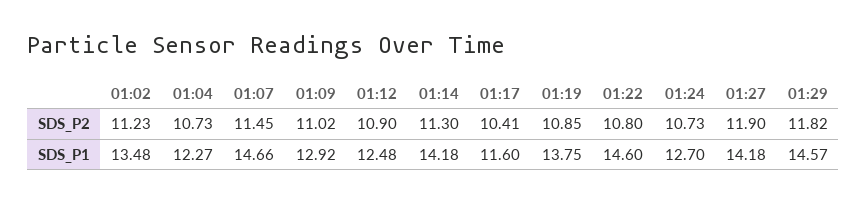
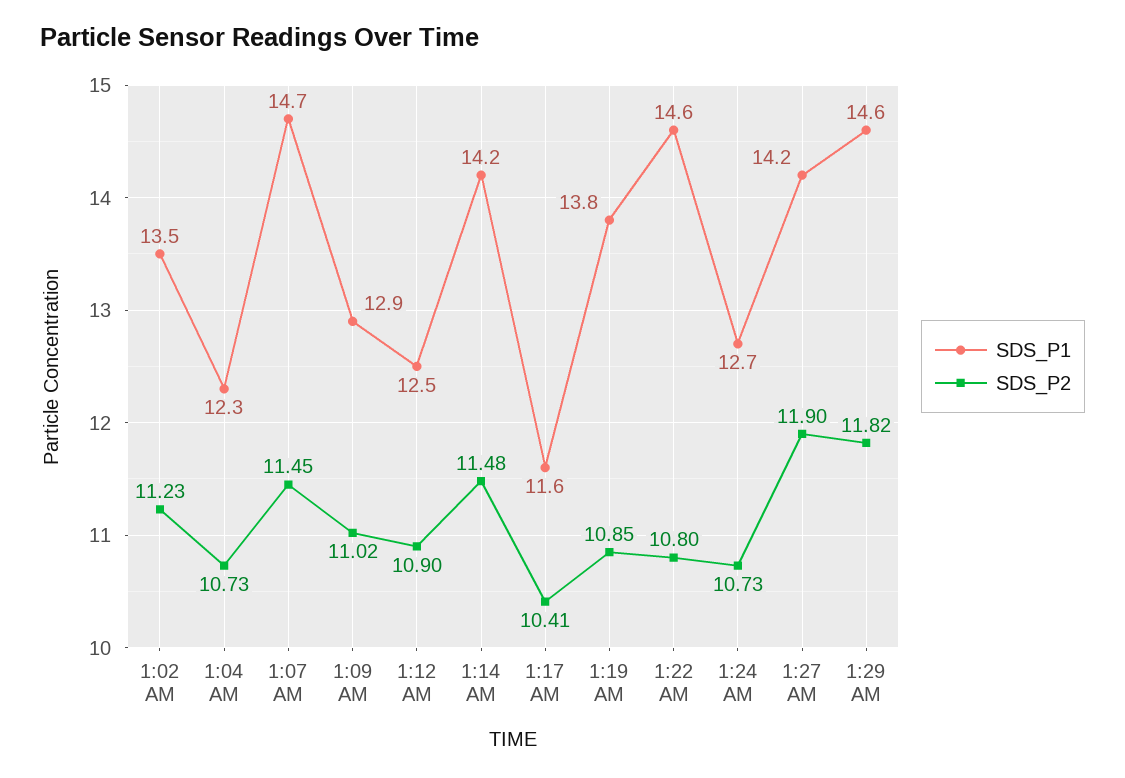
SDS_P2, 01:14: 11.3 -> 11.48

